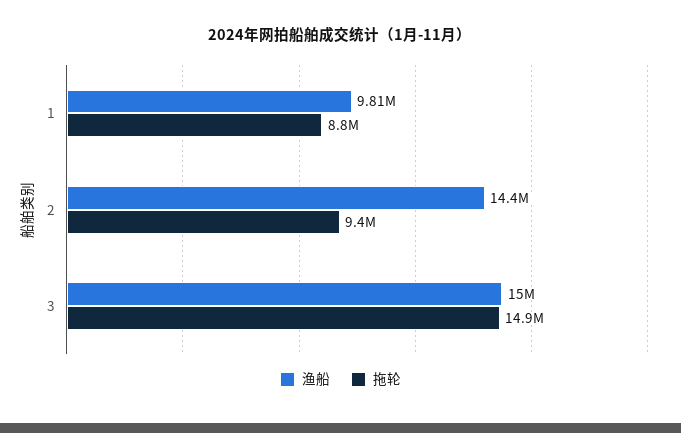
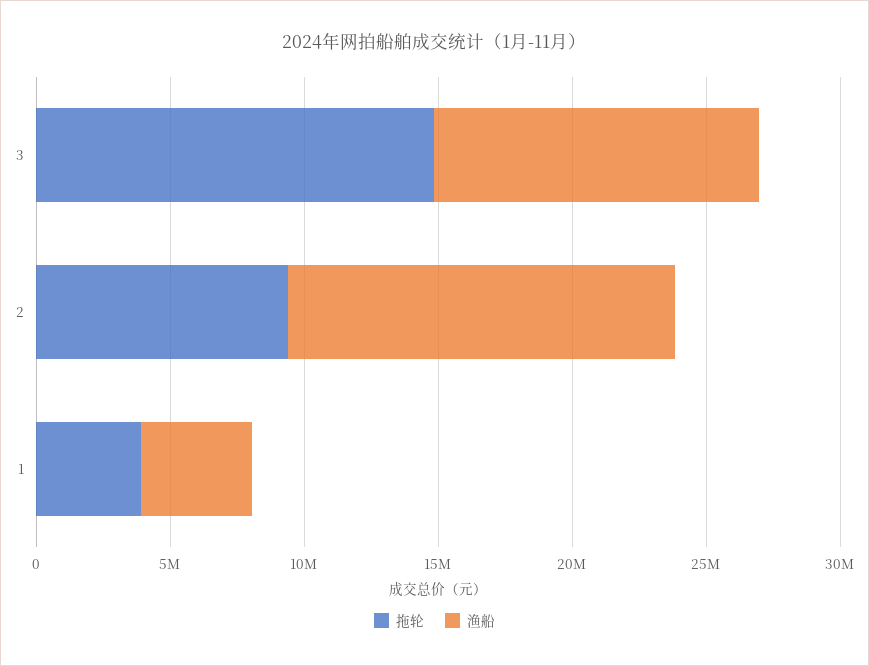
渔船, 1: 9810000 -> 4000000
拖轮, 1: 8800000 -> 4000000
渔船, 3: 15000000 -> 12000000

